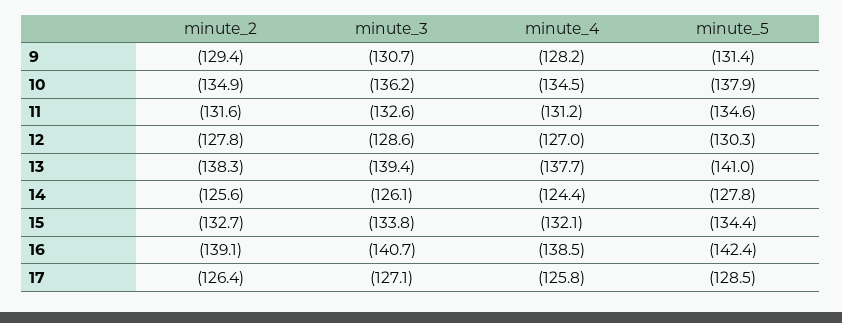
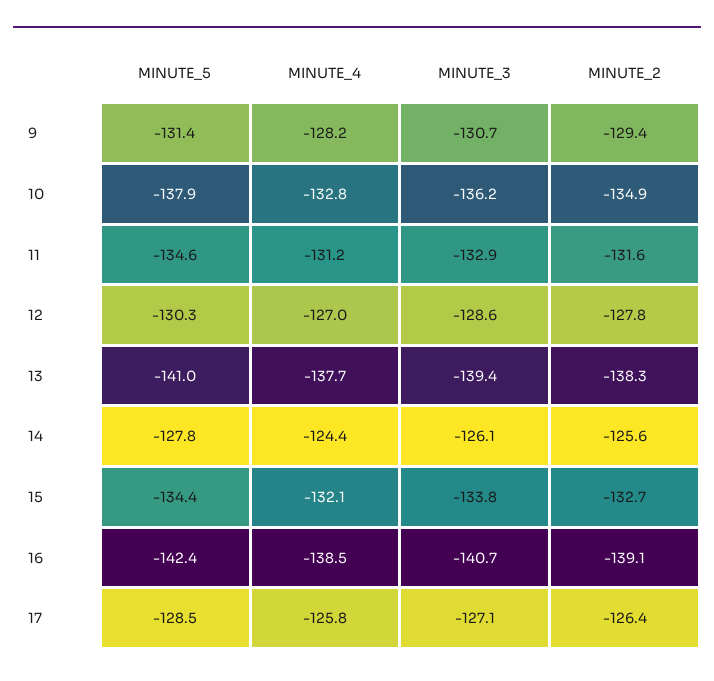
minute_4, 10: -134.5 -> -132.8
minute_3, 11: -132.6 -> -132.9

